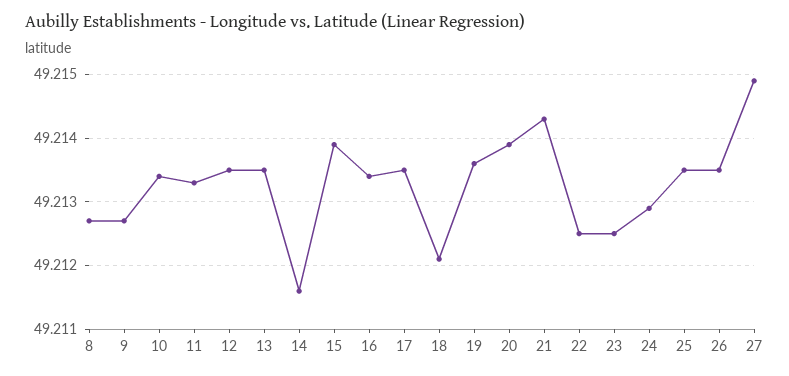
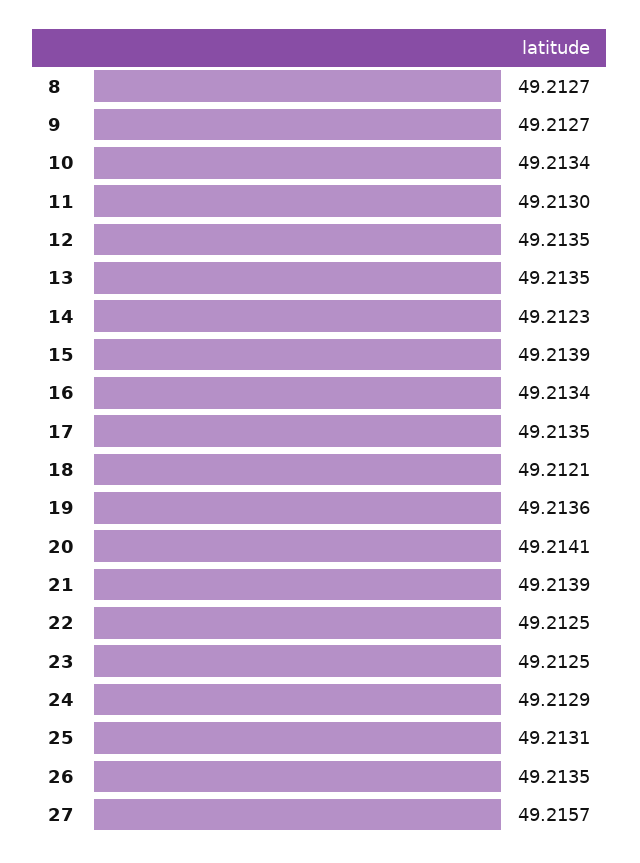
11: 49.2133 -> 49.213
14: 49.2116 -> 49.2123
20: 49.2139 -> 49.2141
21: 49.2143 -> 49.2139
25: 49.2135 -> 49.2131
27: 49.2149 -> 49.2157

